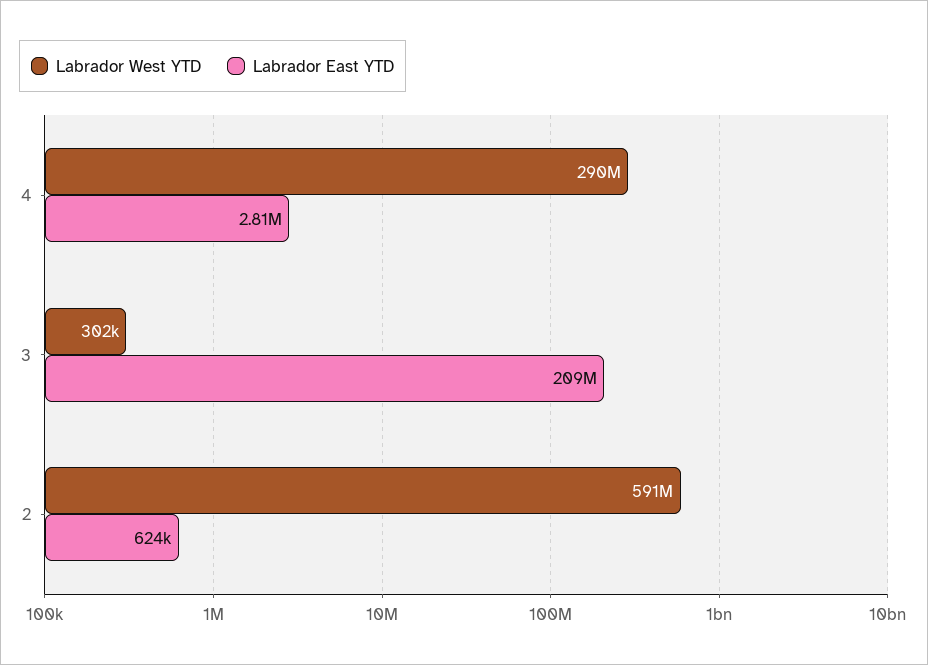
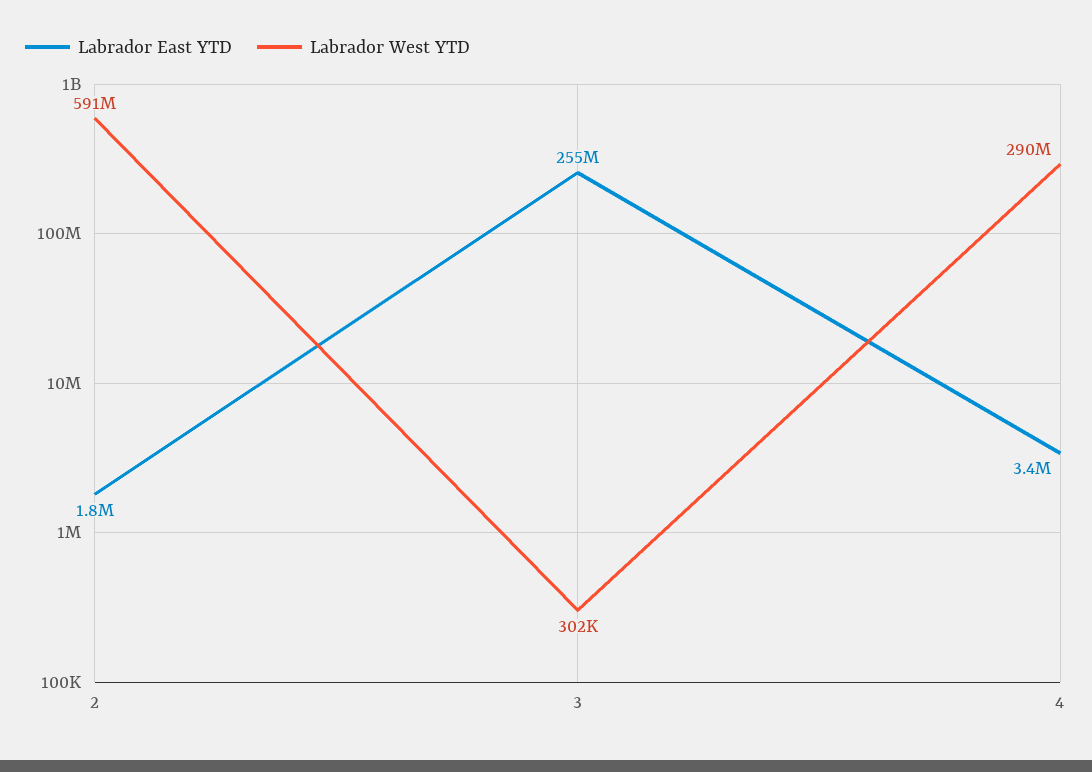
Labrador East YTD, 4: 2810000 -> 3400000
Labrador East YTD, 3: 209000000 -> 255000000
Labrador East YTD, 2: 624000 -> 1800000

